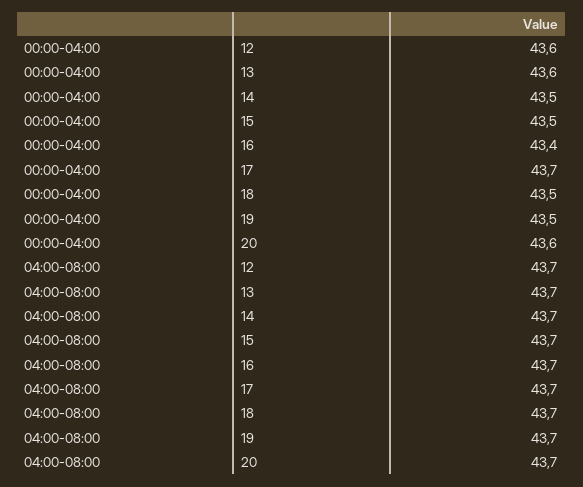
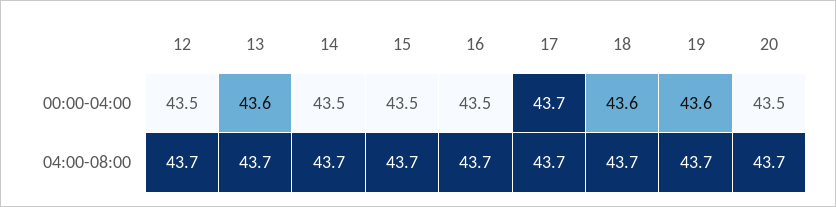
00:00-04:00, 12: 43.6 -> 43.5
00:00-04:00, 16: 43.4 -> 43.5
00:00-04:00, 18: 43.5 -> 43.6
00:00-04:00, 19: 43.5 -> 43.6
00:00-04:00, 20: 43.6 -> 43.5

